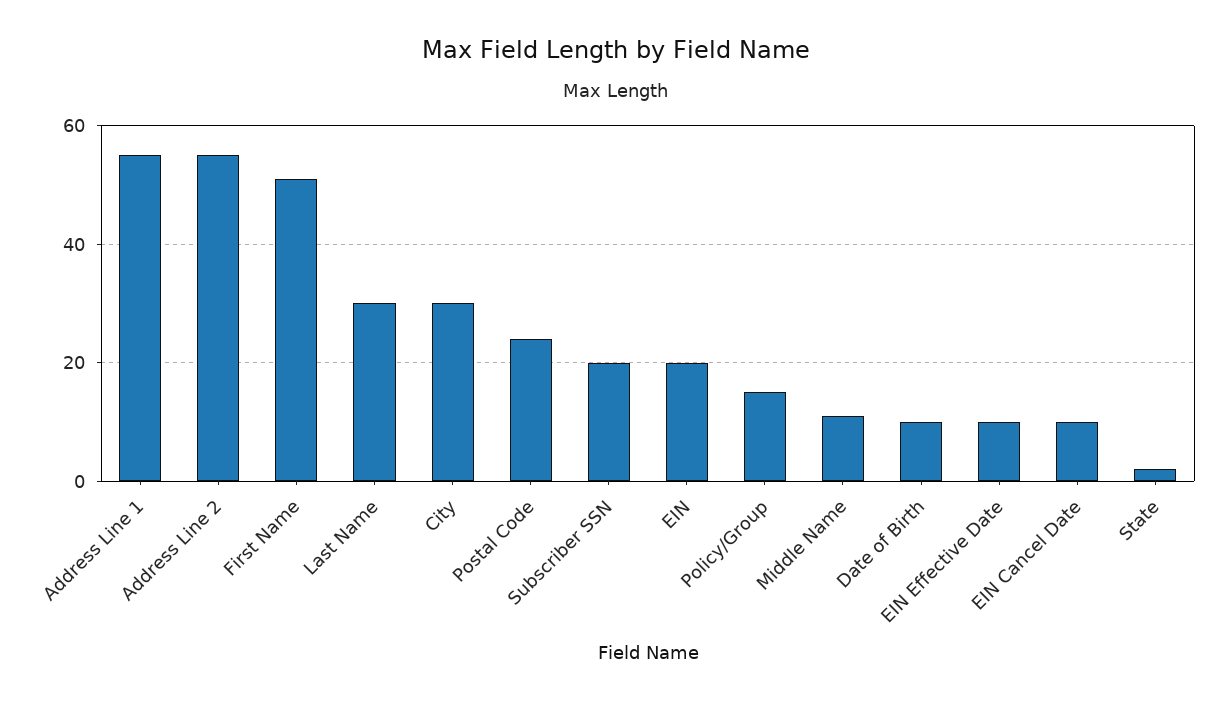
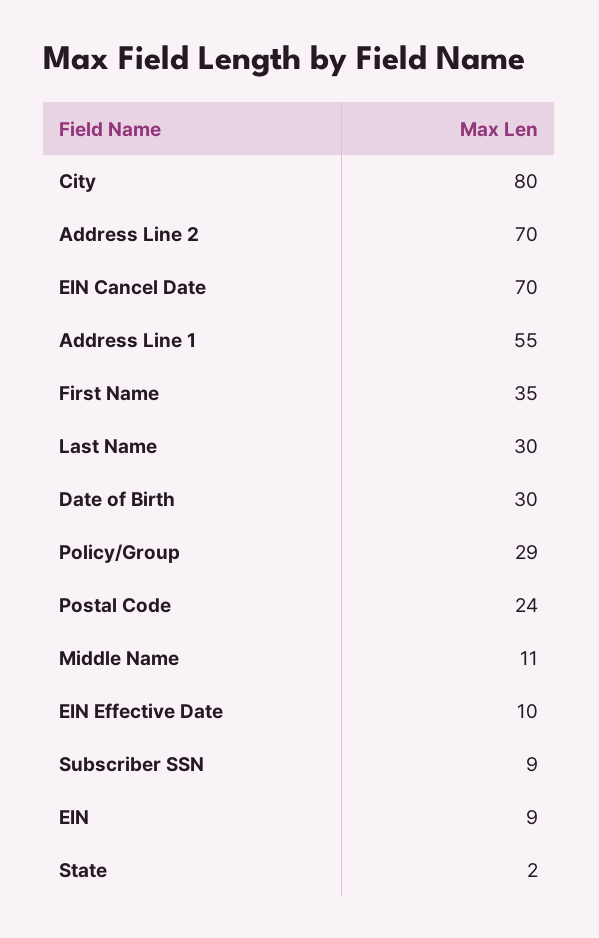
Address Line 2: 55 -> 70
First Name: 50 -> 35
City: 30 -> 80
Subscriber SSN: 20 -> 9
EIN: 20 -> 9
Policy/Group: 15 -> 29
Date of Birth: 10 -> 30
EIN Cancel Date: 10 -> 70

